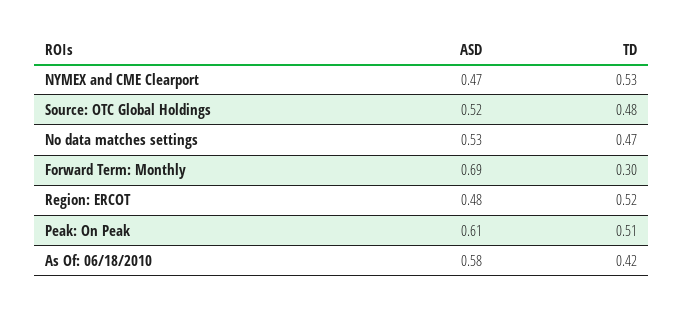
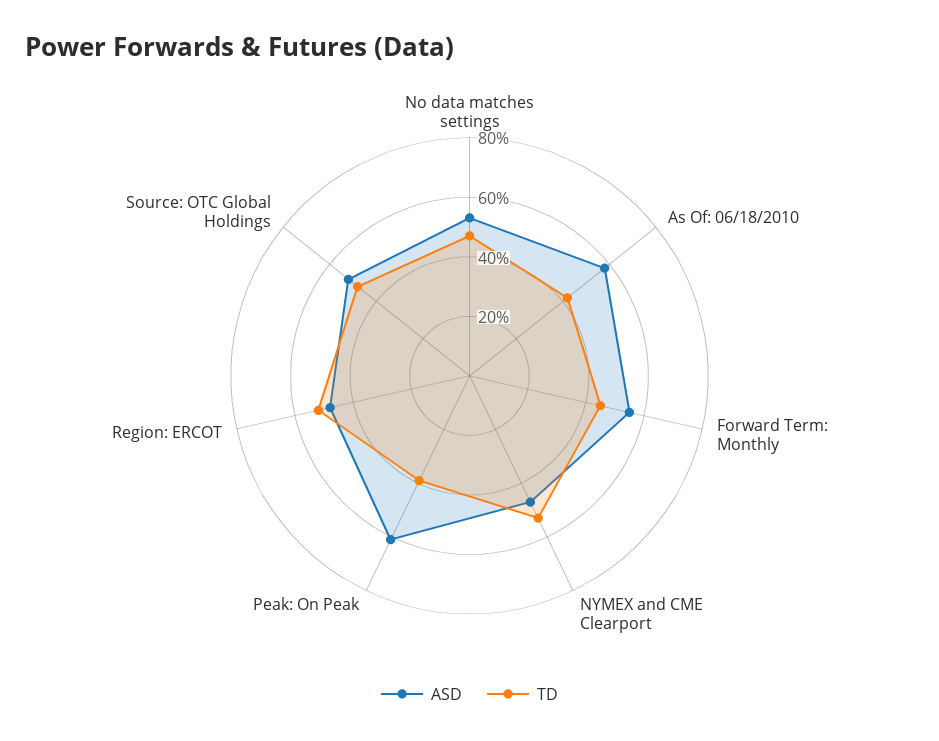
ASD, Forward Term: Monthly: 0.69 -> 0.55
TD, Forward Term: Monthly: 0.3 -> 0.45
TD, Peak: On Peak: 0.51 -> 0.4

